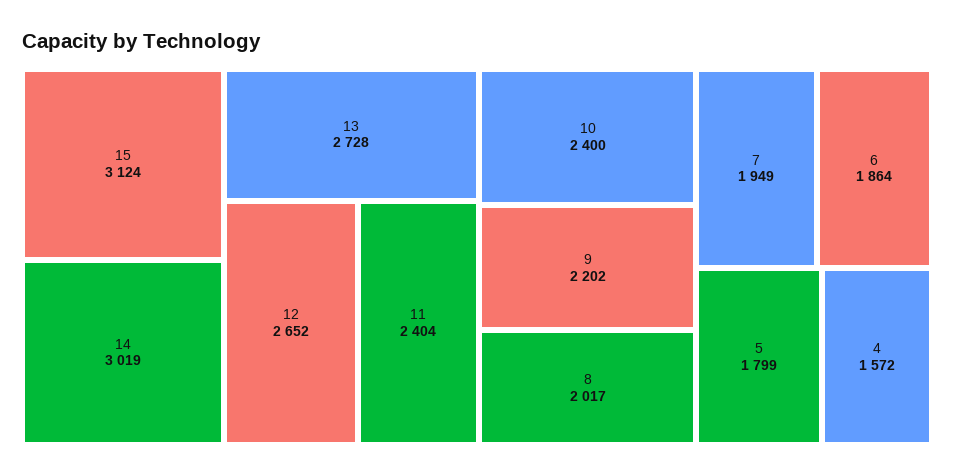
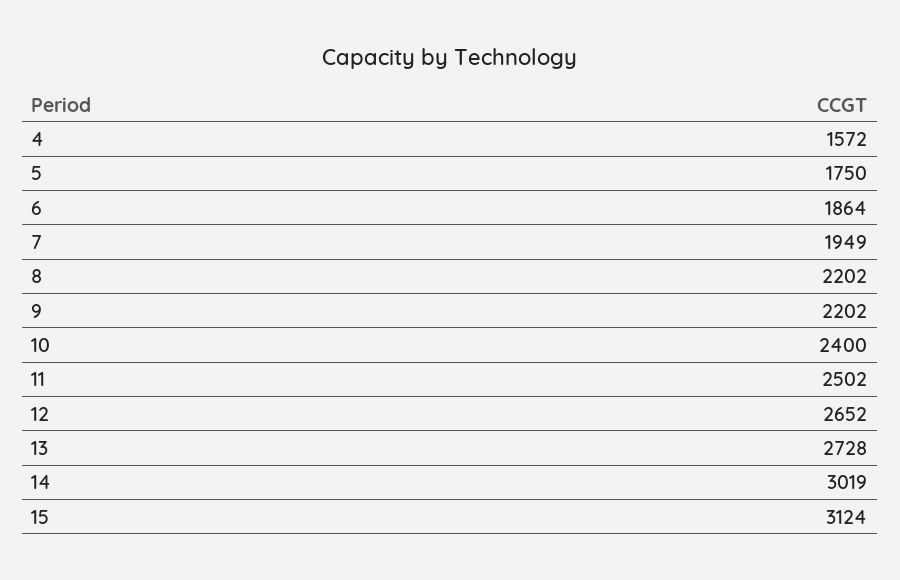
11: 2404 -> 2502
8: 2017 -> 2202
5: 1799 -> 1750

